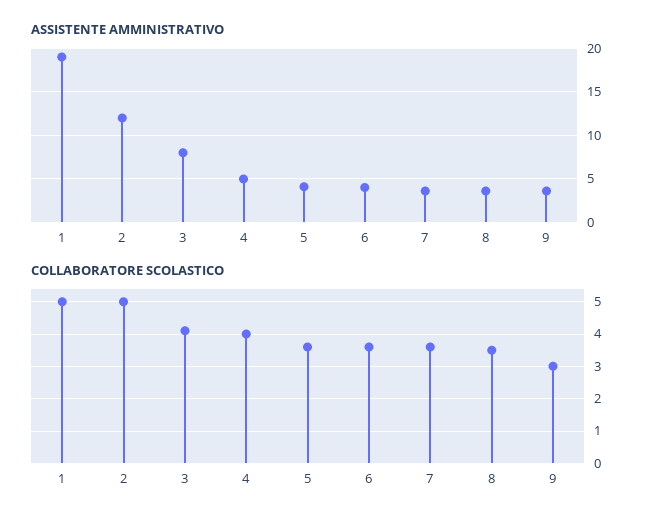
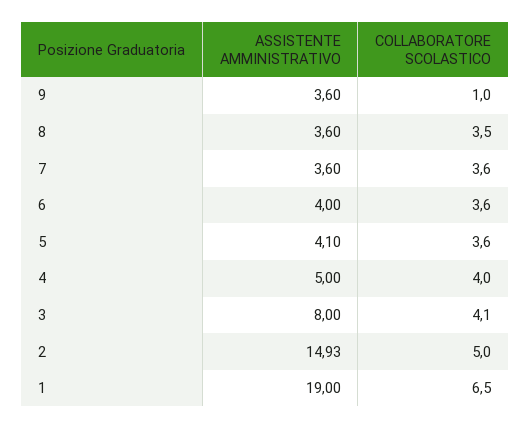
ASSISTENTE AMMINISTRATIVO, 2: 12 -> 14.93
COLLABORATORE SCOLASTICO, 1: 5 -> 6.5
COLLABORATORE SCOLASTICO, 9: 3 -> 1

